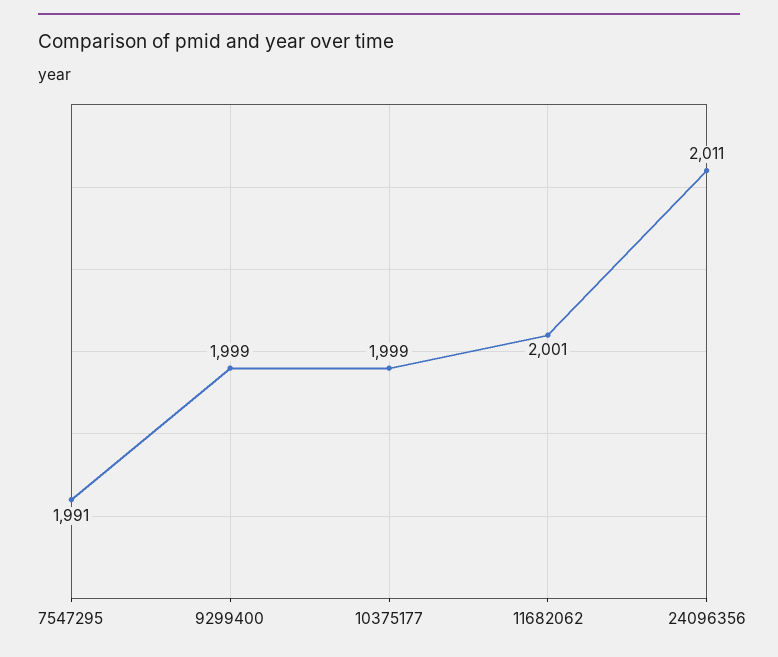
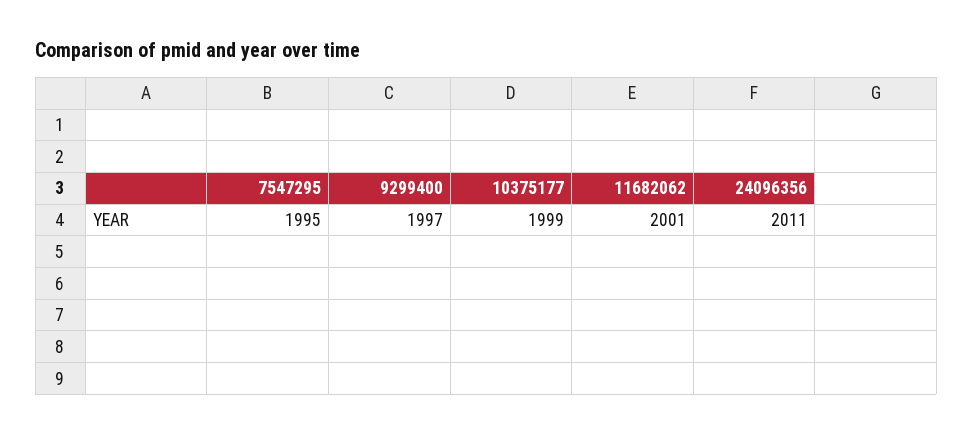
7547295: 1991 -> 1995
9299400: 1999 -> 1997

